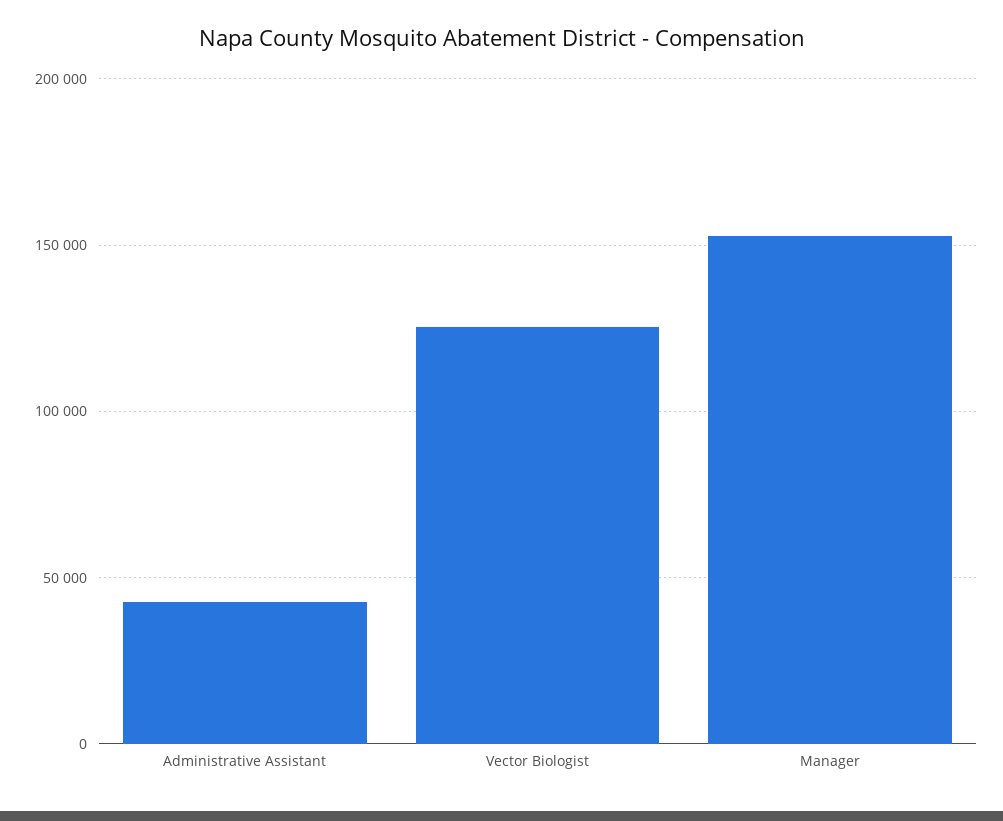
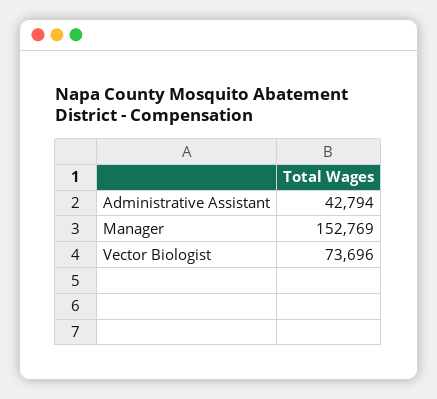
Vector Biologist: 125000 -> 73696

